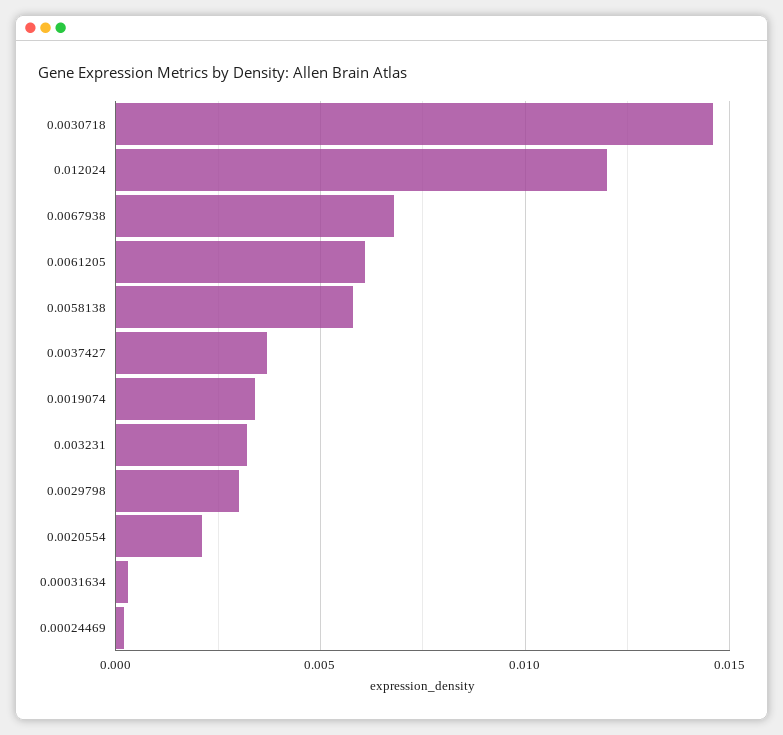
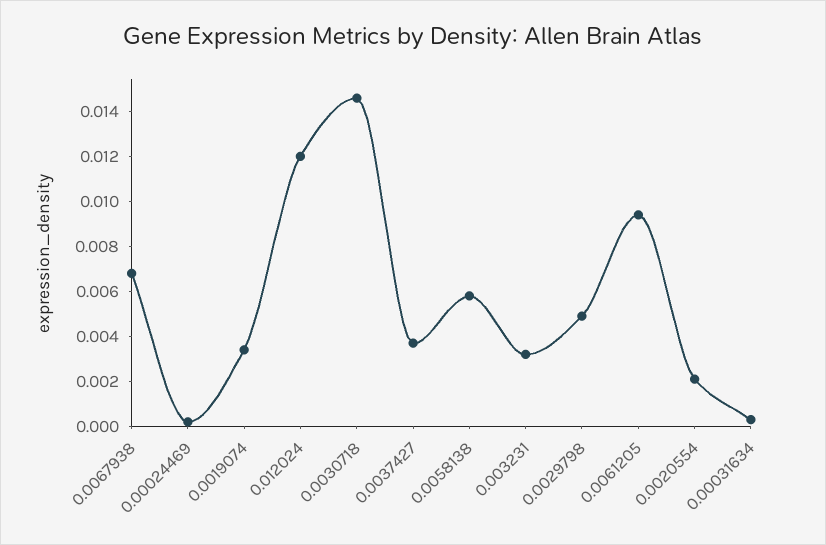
0.0061205: 0.006 -> 0.0095
0.0029798: 0.003 -> 0.005

